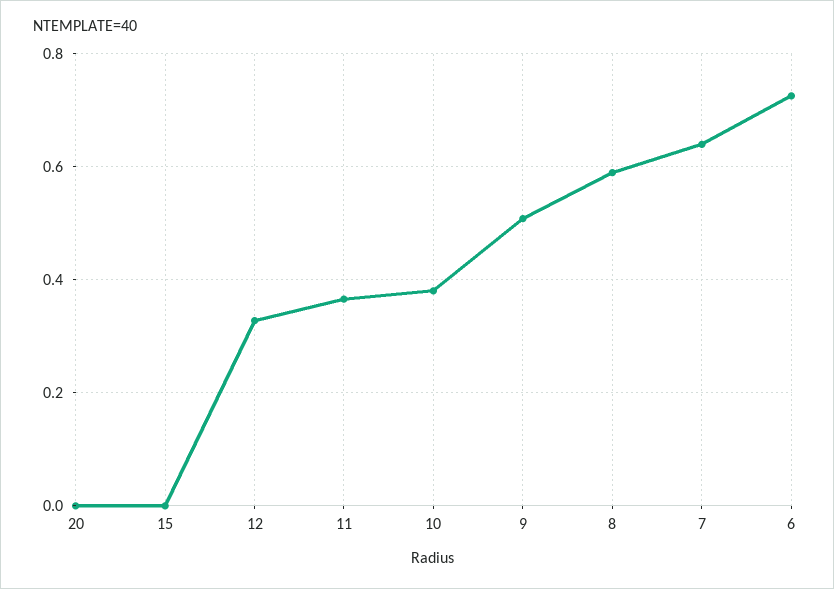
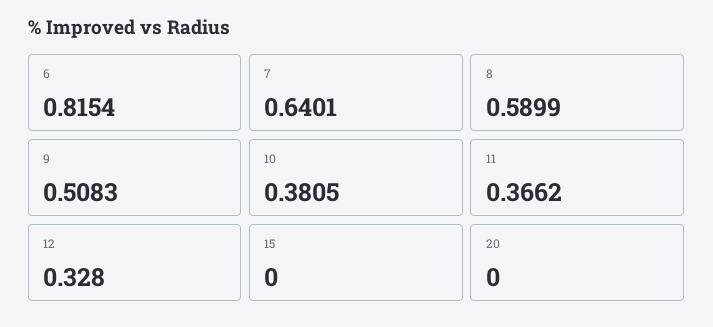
6: 0.72 -> 0.8154

